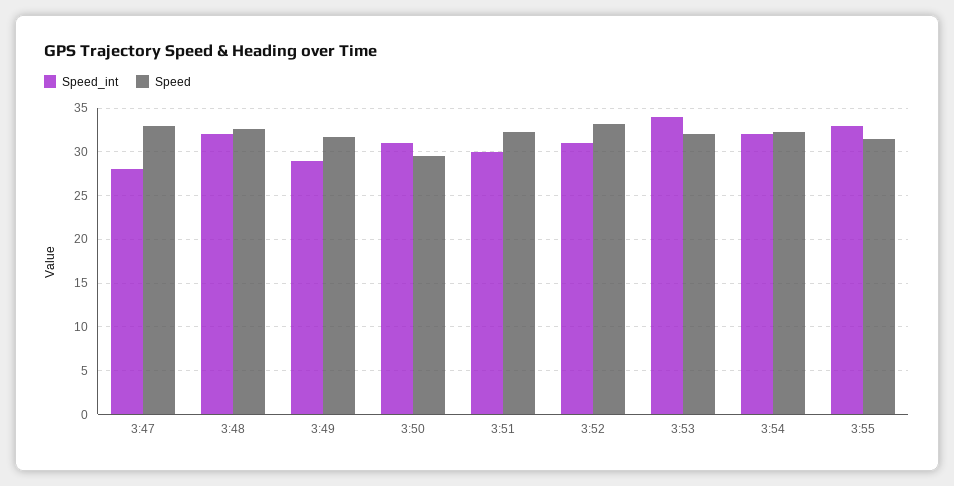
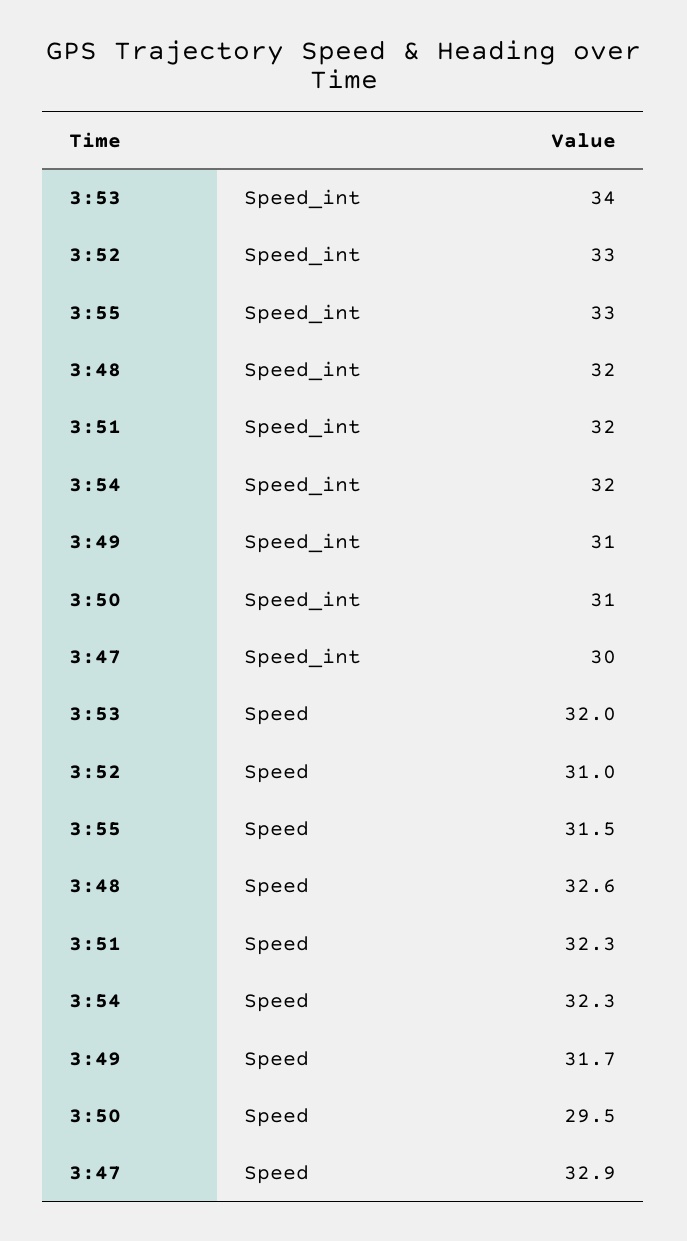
Speed_int, 3:47: 28 -> 30
Speed_int, 3:49: 29 -> 31
Speed_int, 3:51: 30 -> 32
Speed_int, 3:52: 31 -> 33
Speed, 3:52: 33 -> 31

